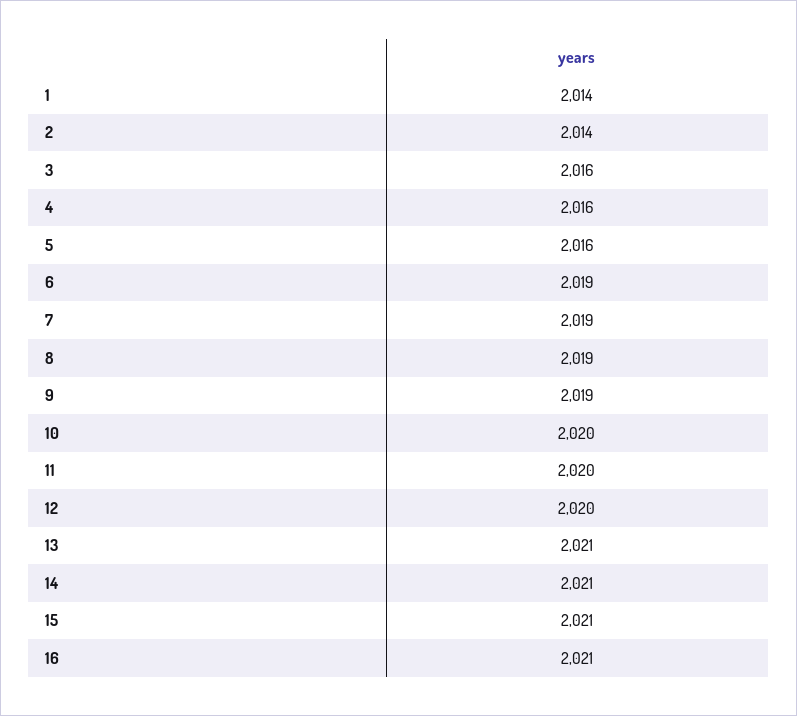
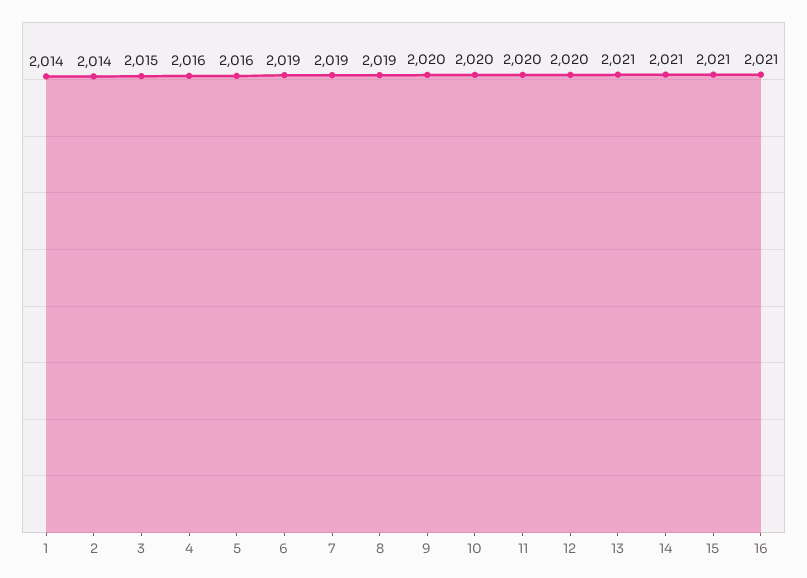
3: 2016 -> 2015
9: 2019 -> 2020

